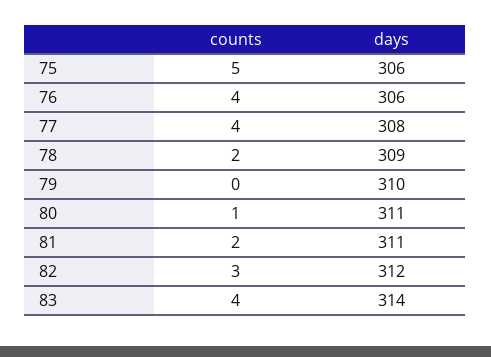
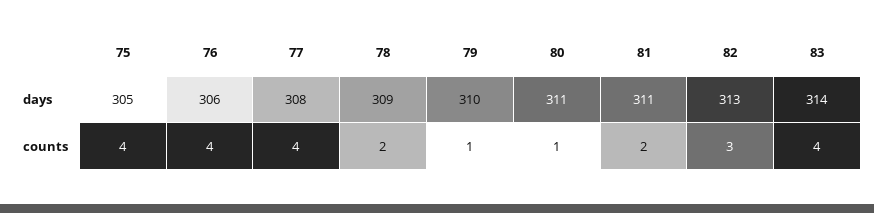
counts, 75: 5 -> 4
days, 75: 306 -> 305
counts, 79: 0 -> 1
days, 82: 312 -> 313

